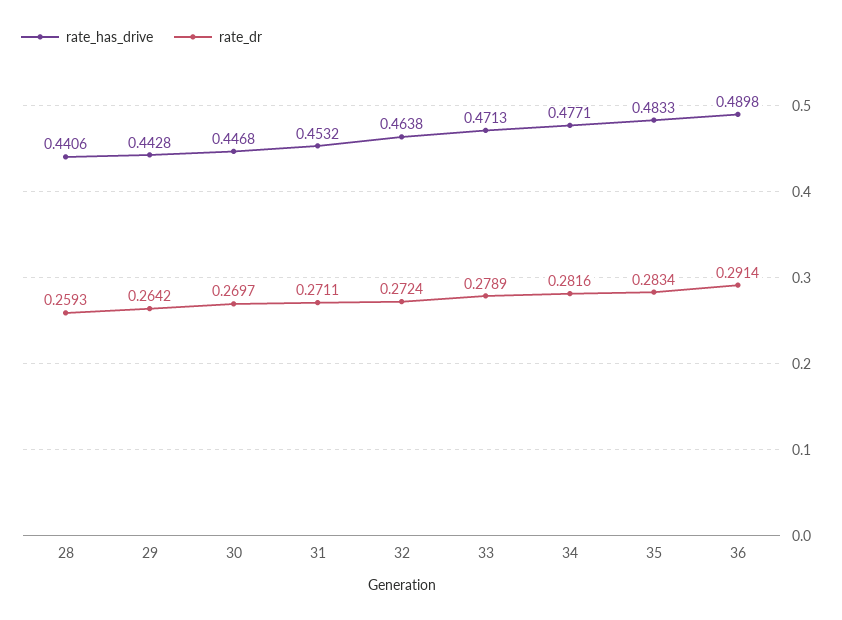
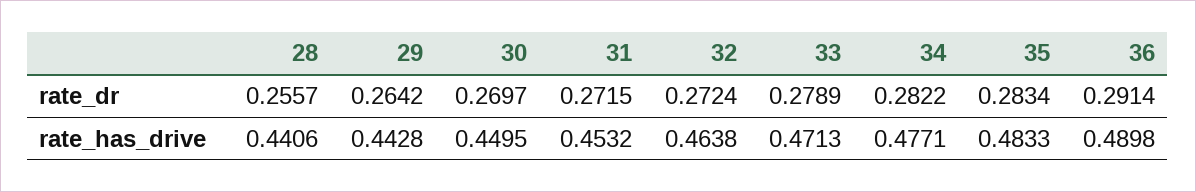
rate_dr, 28: 0.2593 -> 0.2557
rate_has_drive, 30: 0.4468 -> 0.4495
rate_dr, 31: 0.2711 -> 0.2715
rate_dr, 34: 0.2816 -> 0.2822

